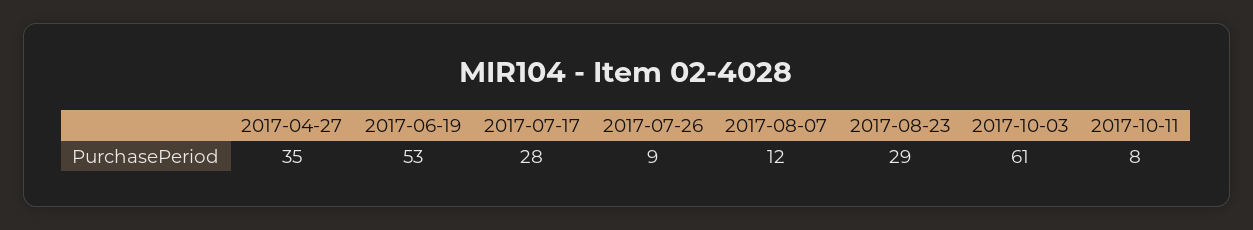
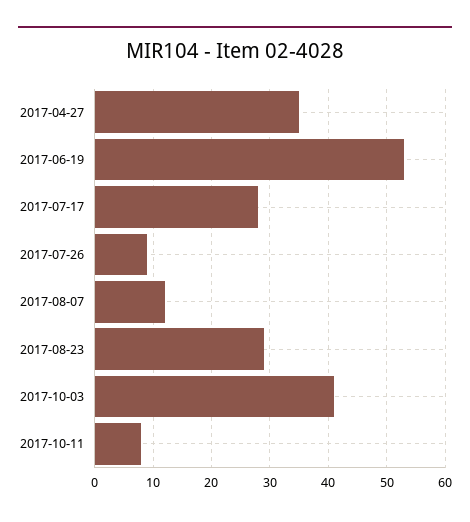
2017-10-03: 61 -> 40

